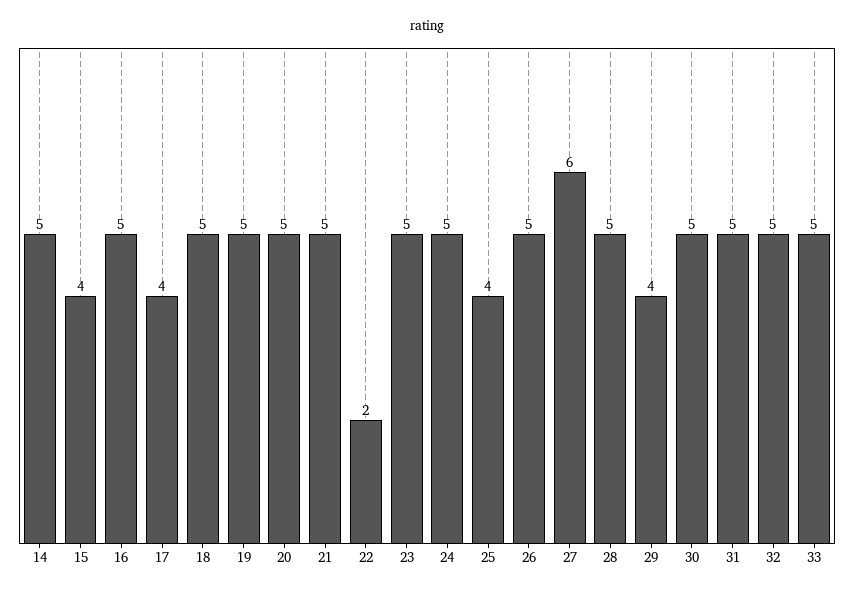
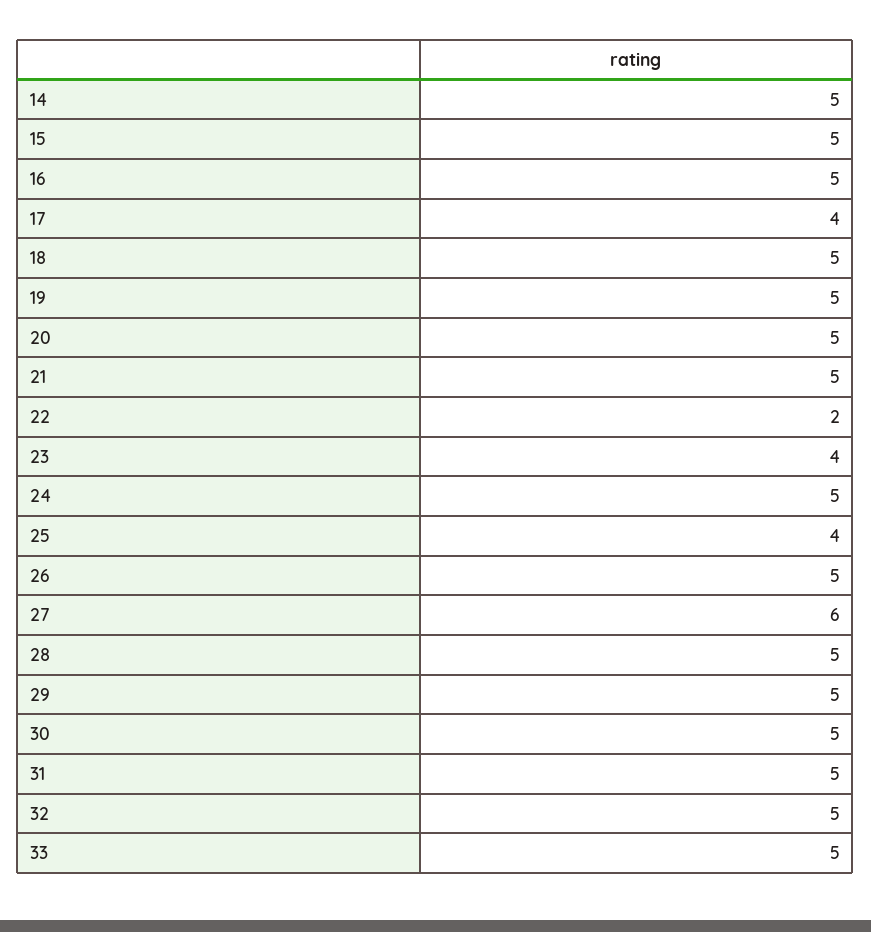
15: 4 -> 5
23: 5 -> 4
29: 4 -> 5

